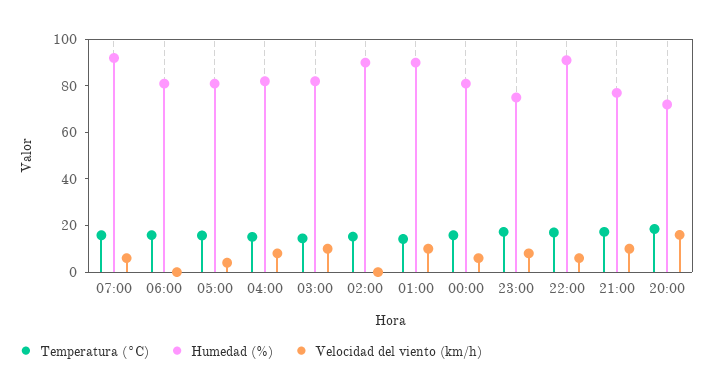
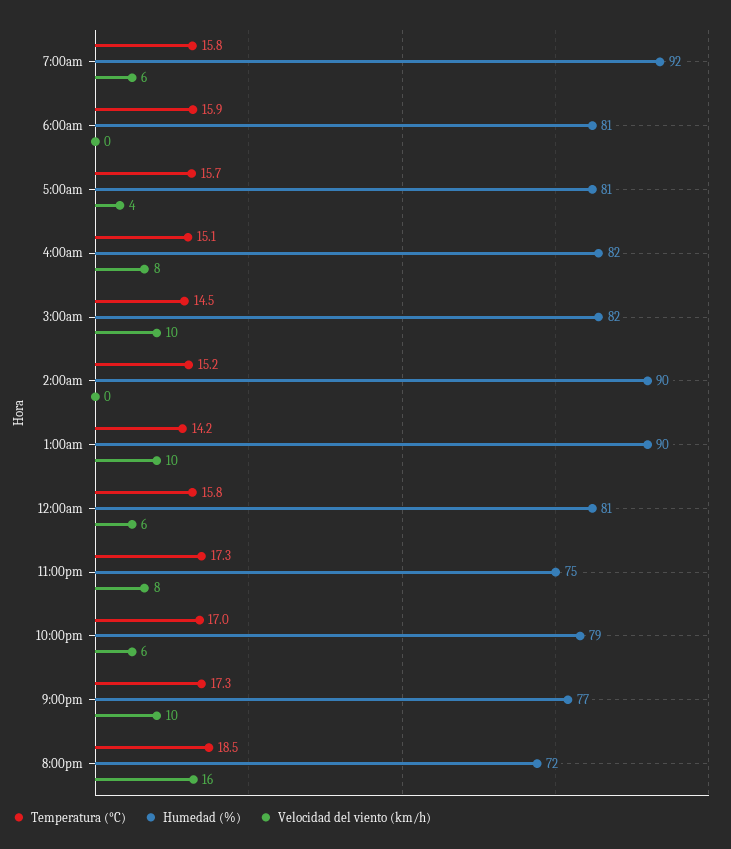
Humedad (%), 22:00: 90 -> 79

